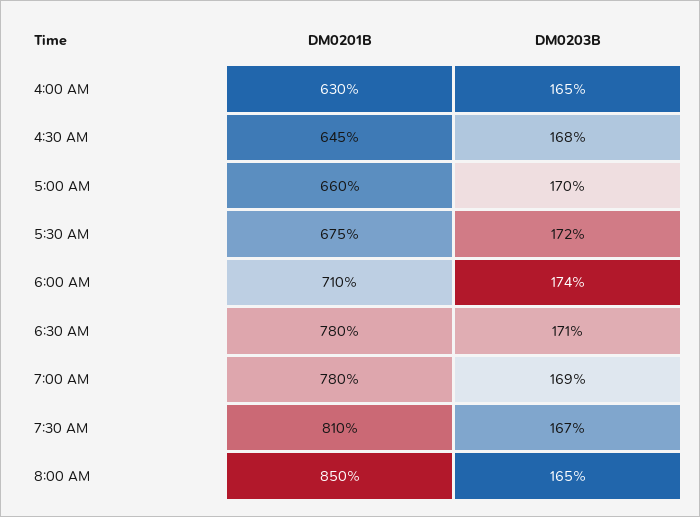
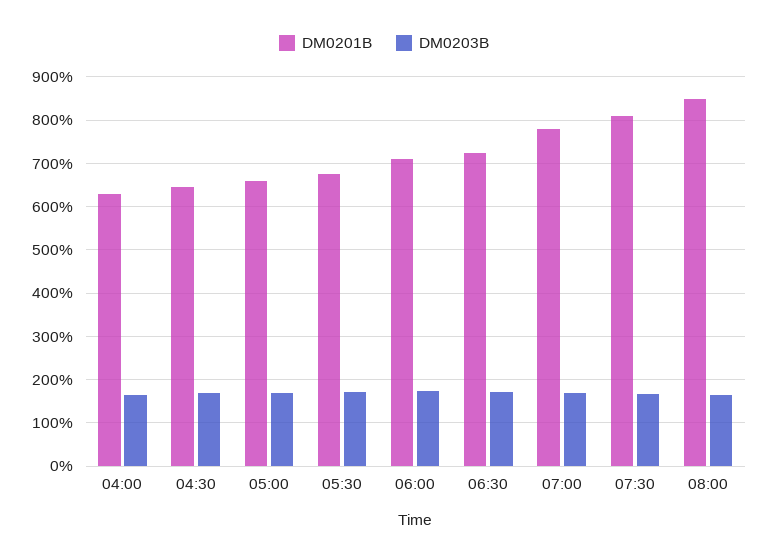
DM0201B, 6:30 AM: 780 -> 720

